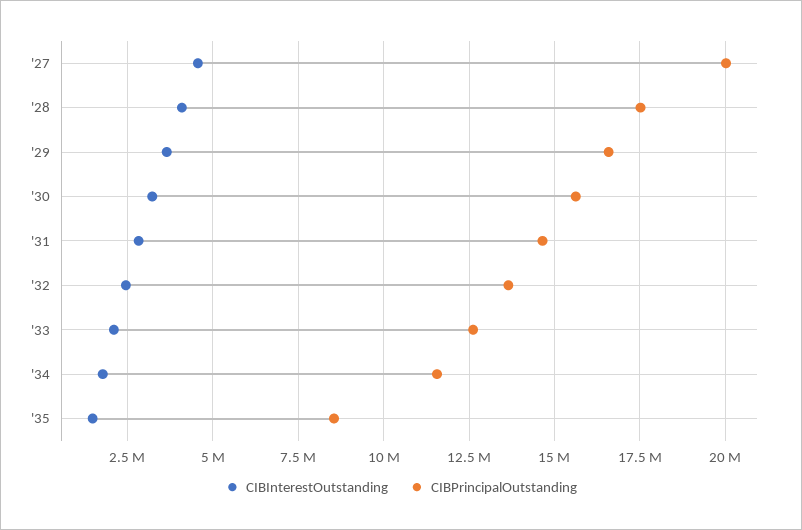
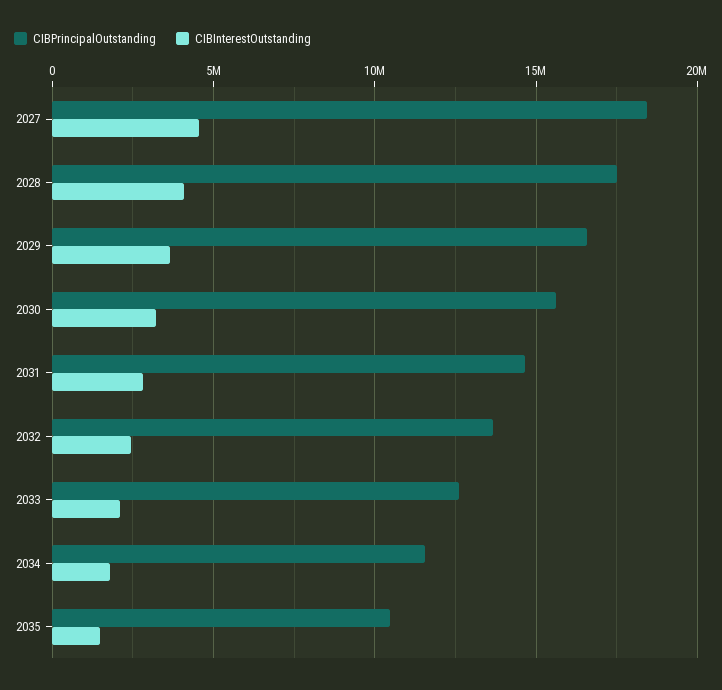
CIBPrincipalOutstanding, '27: 20000000 -> 18500000
CIBPrincipalOutstanding, '35: 8500000 -> 10500000

